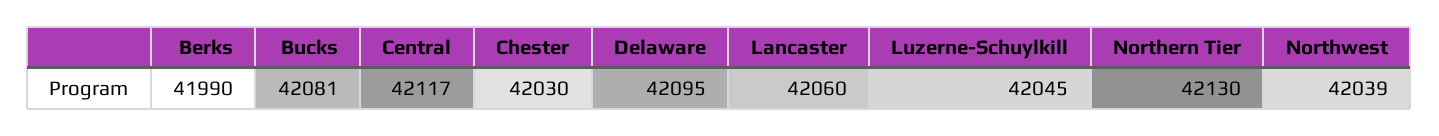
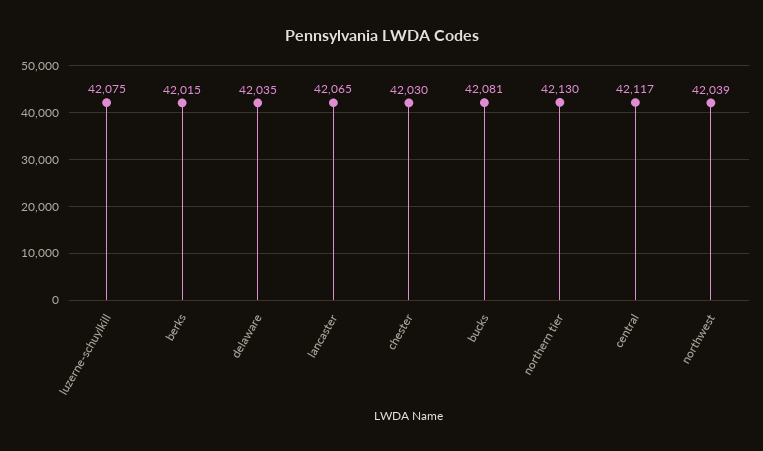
Berks: 41990 -> 42015
Delaware: 42095 -> 42035
Lancaster: 42060 -> 42065
Luzerne-Schuylkill: 42045 -> 42075

